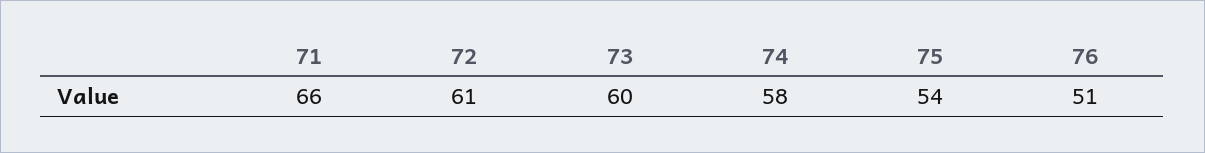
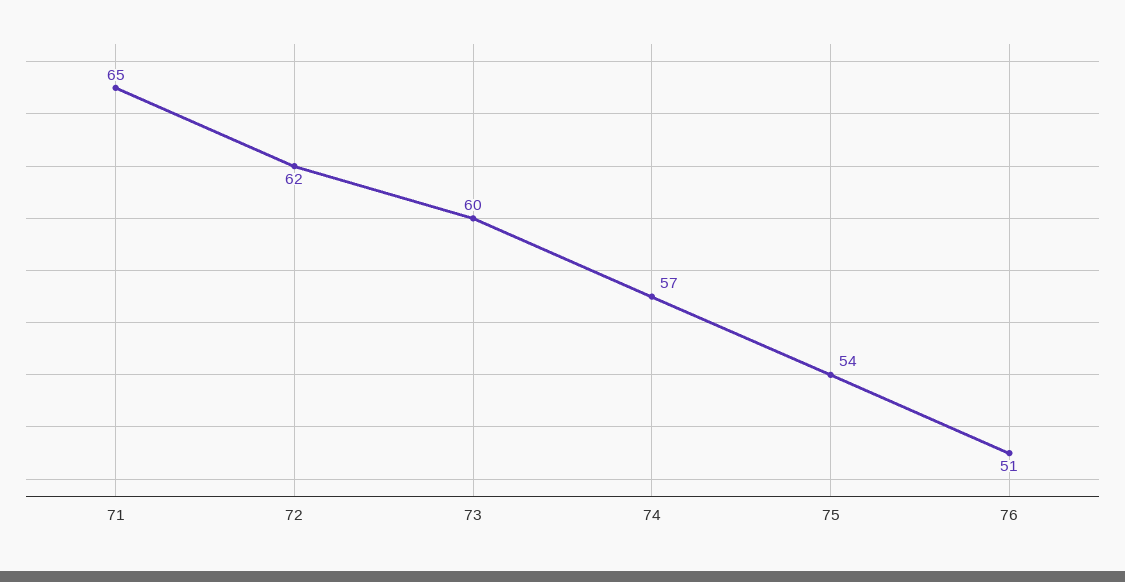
71: 66 -> 65
72: 61 -> 62
74: 58 -> 57

